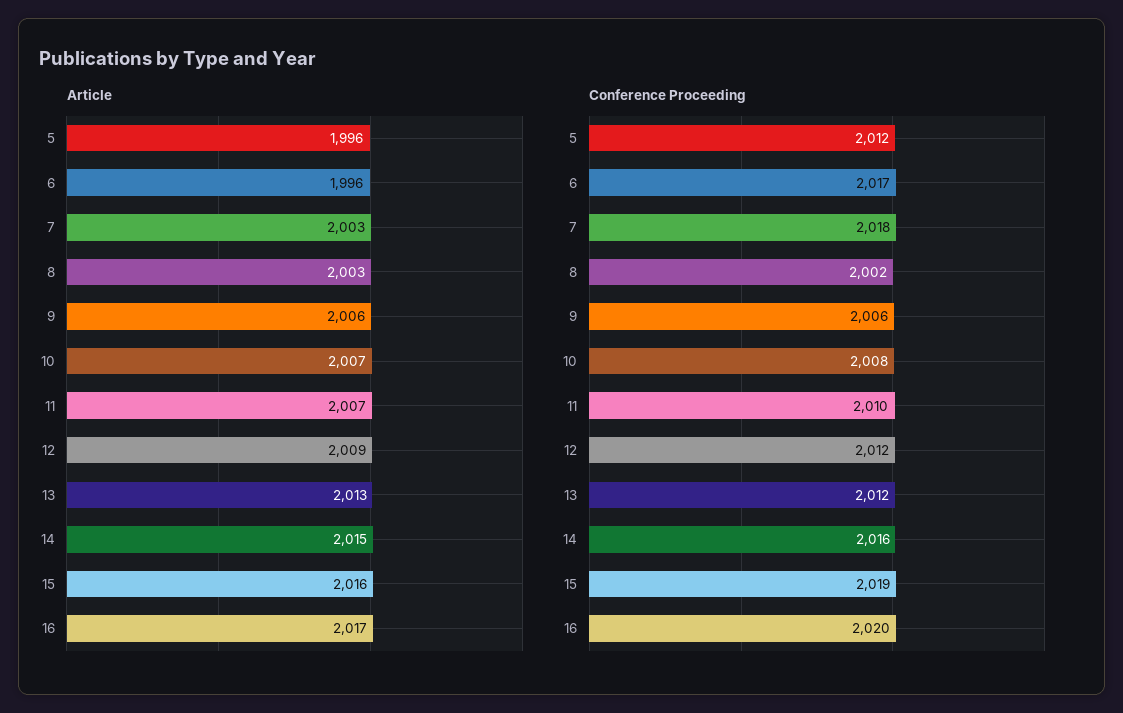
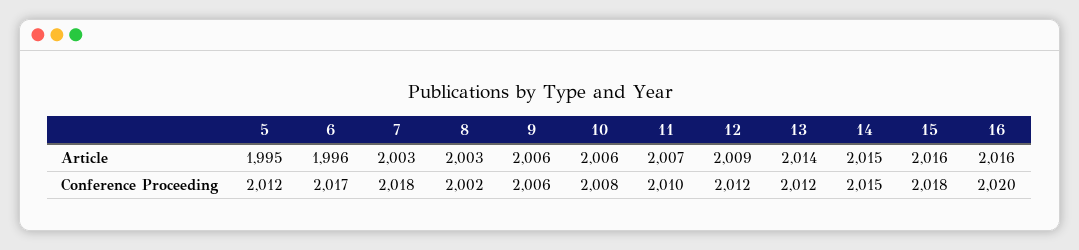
Article, 5: 1996 -> 1995
Article, 10: 2007 -> 2006
Article, 13: 2013 -> 2014
Article, 16: 2017 -> 2016
Conference Proceeding, 14: 2016 -> 2015
Conference Proceeding, 15: 2019 -> 2018

